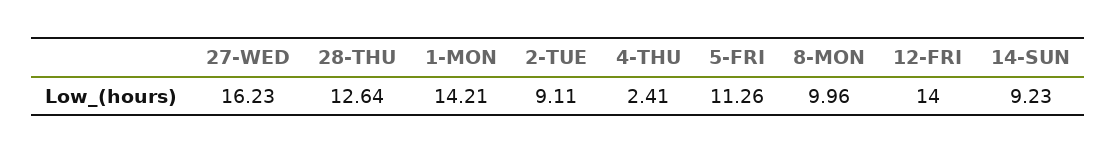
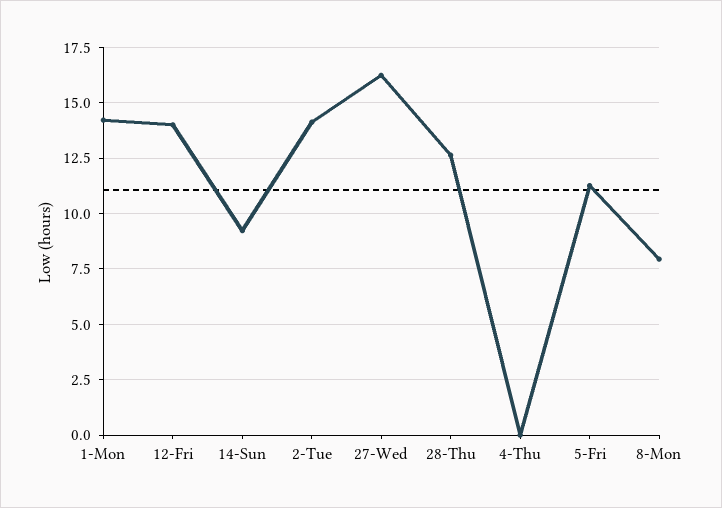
2-TUE: 9.11 -> 14
4-THU: 2.41 -> 0
8-MON: 9.96 -> 8

